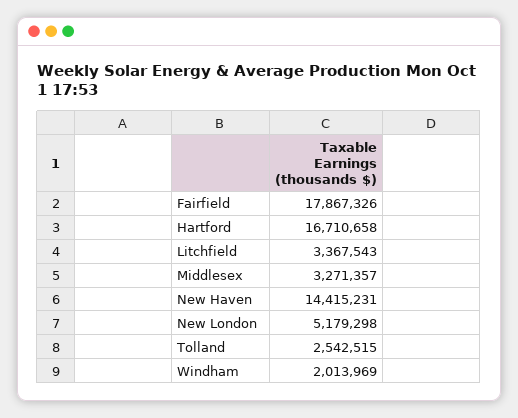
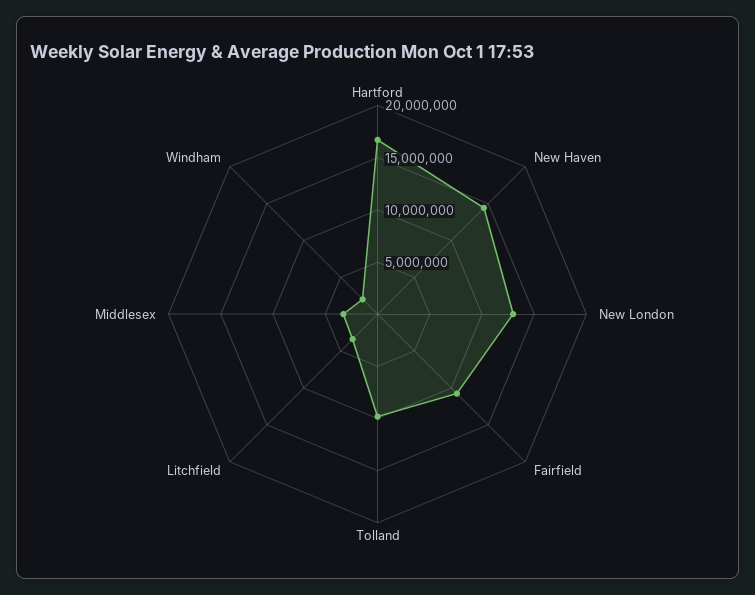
Fairfield: 17867326 -> 11000000
New London: 5179298 -> 13000000
Tolland: 2542515 -> 10000000

